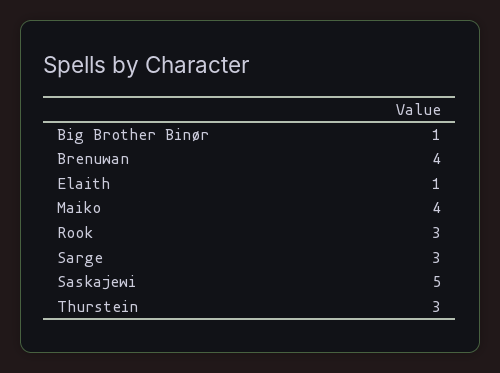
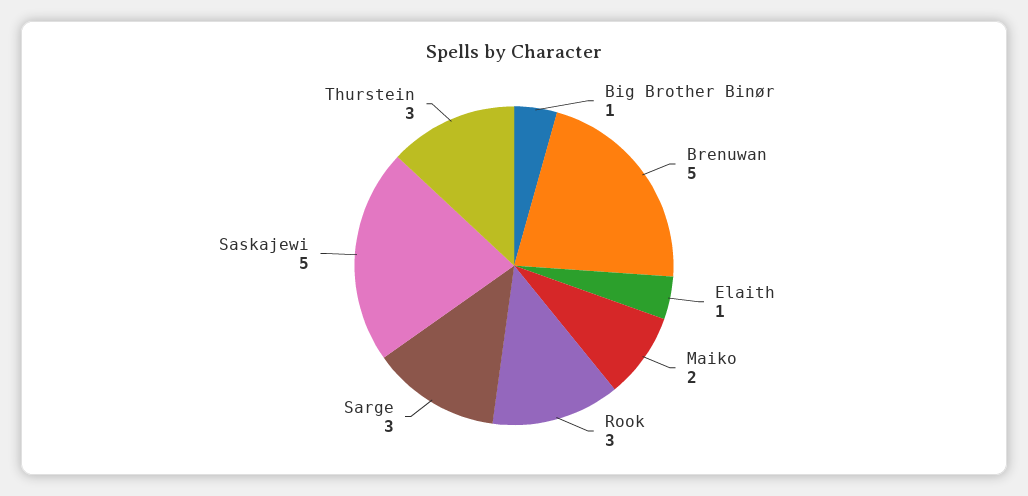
Brenuwan: 4 -> 5
Maiko: 4 -> 2

